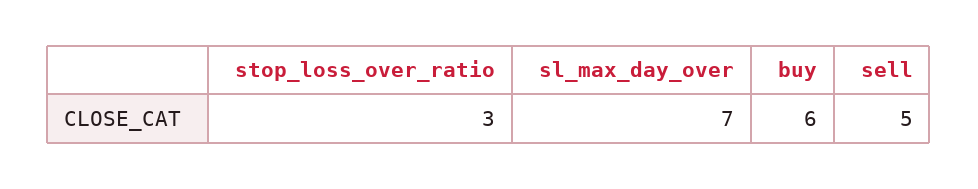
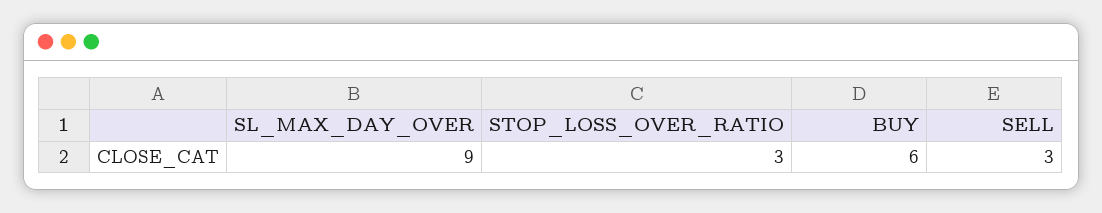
sl_max_day_over: 7 -> 9
sell: 5 -> 3

